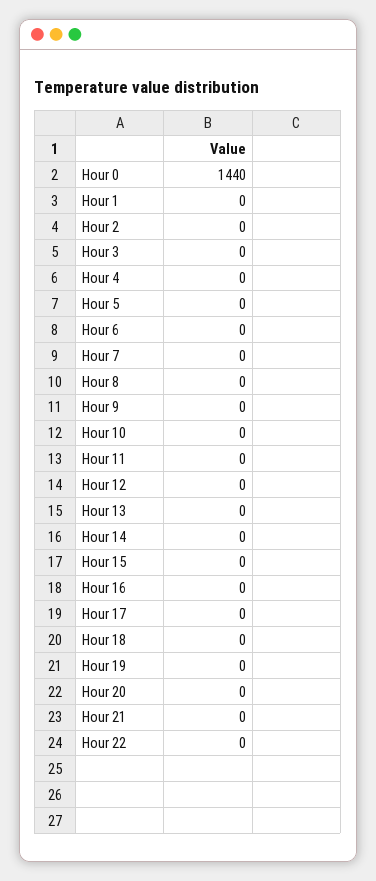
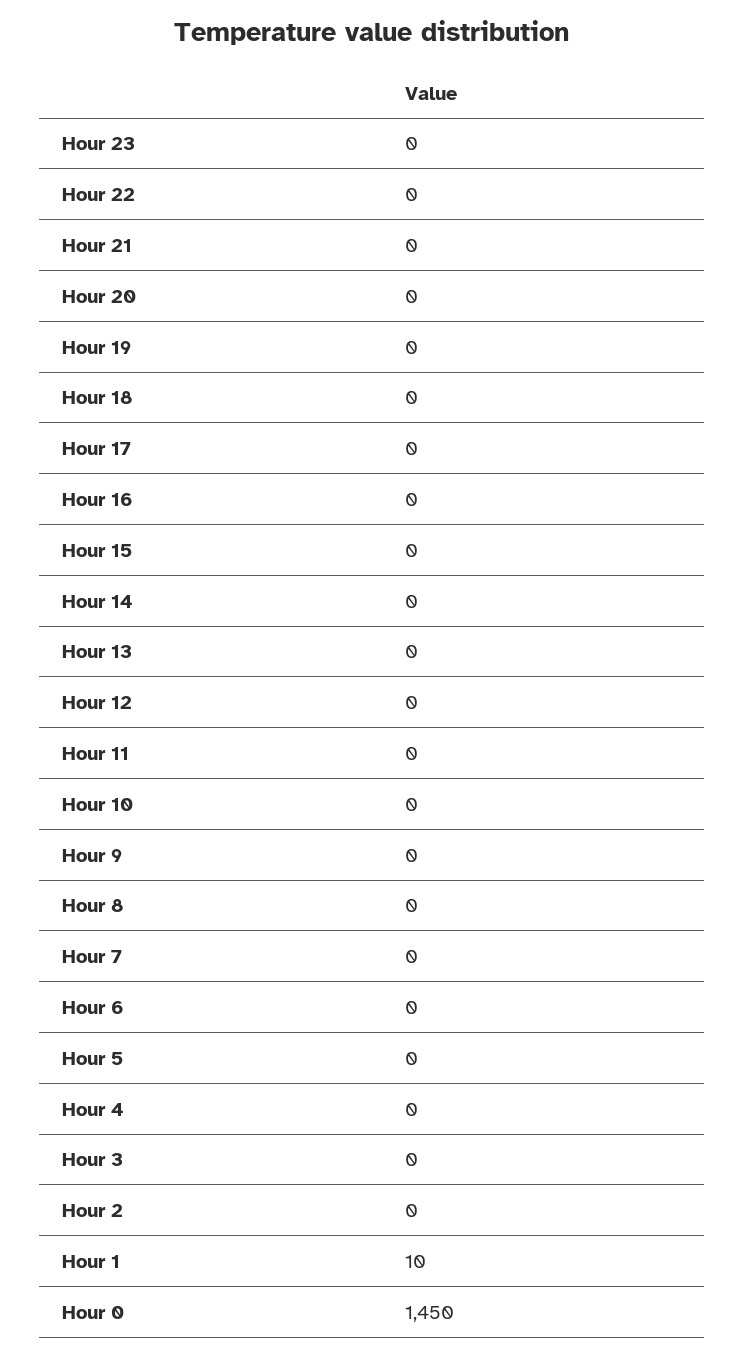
Hour 0: 1440 -> 1450
Hour 1: 0 -> 10
Hour 23: none -> 0

